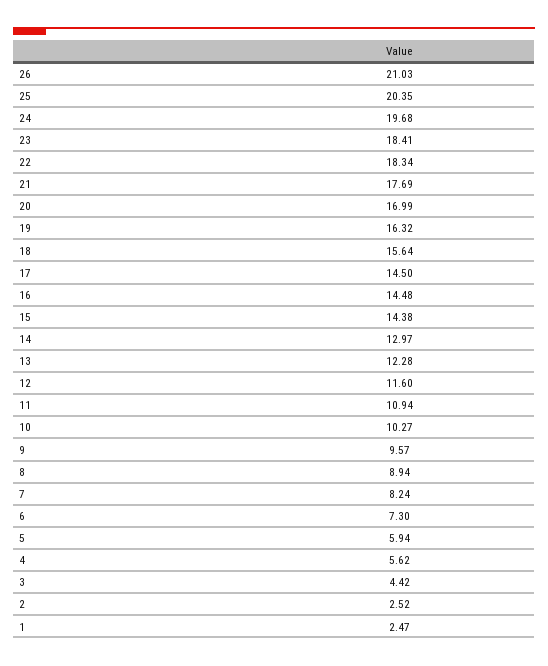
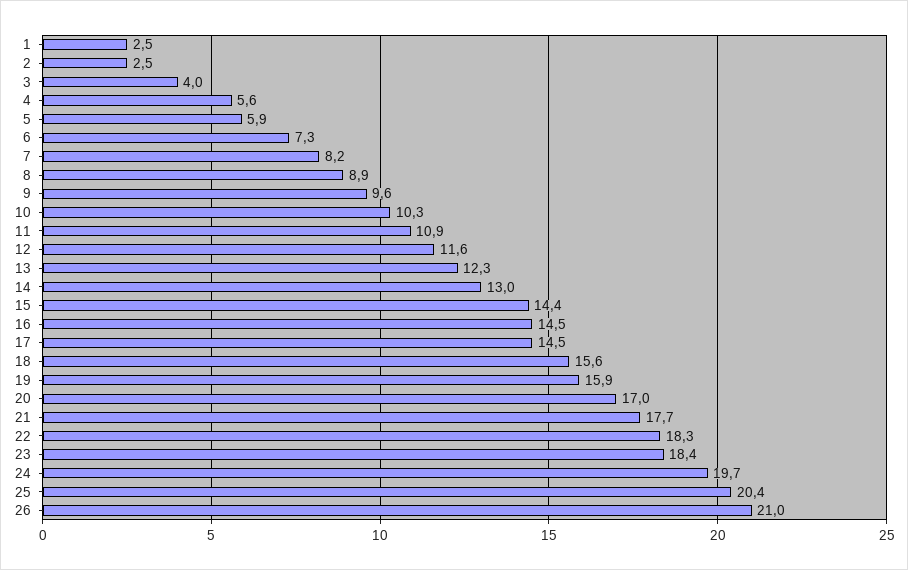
19: 16.32 -> 15.9
3: 4.42 -> 4

